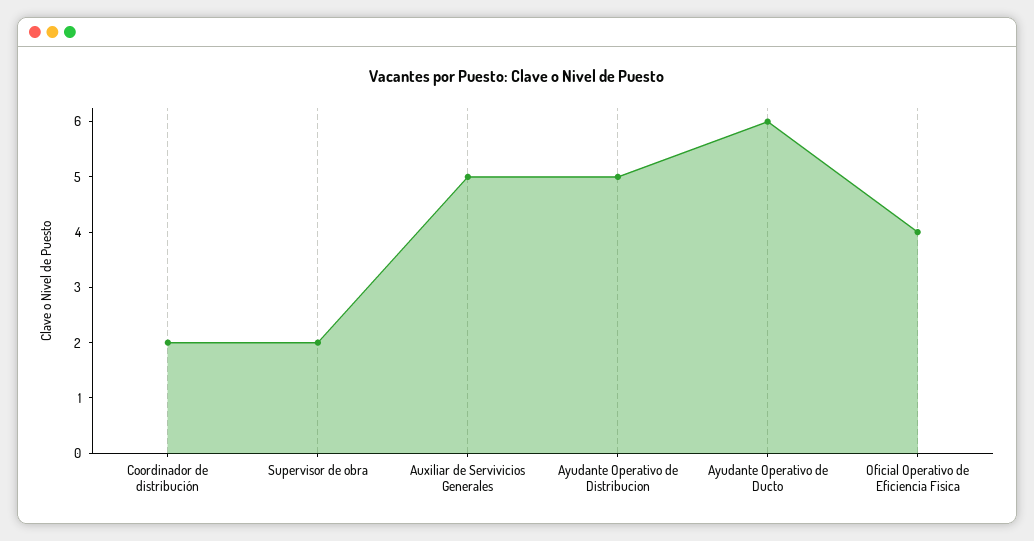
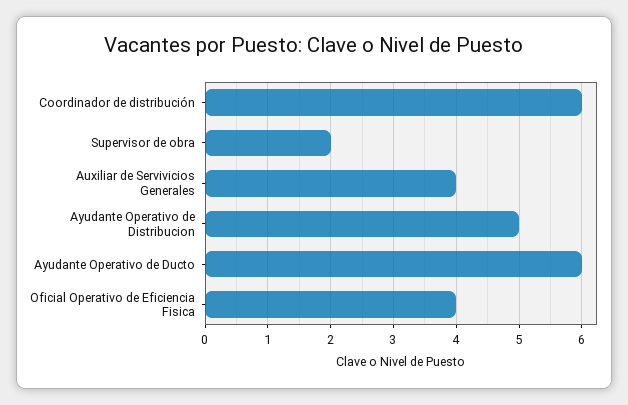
Coordinador de distribución: 2 -> 6
Auxiliar de Servivicios Generales: 5 -> 4

